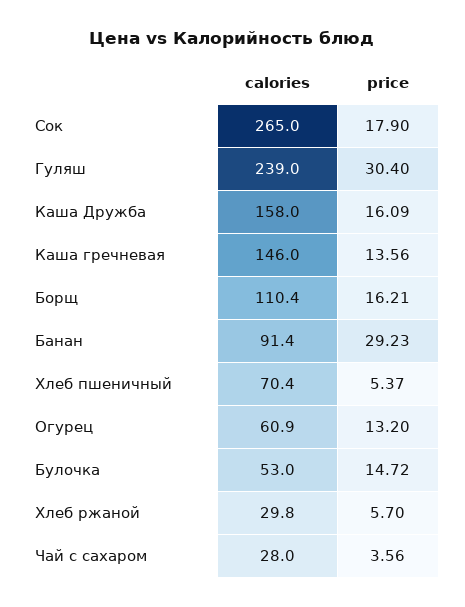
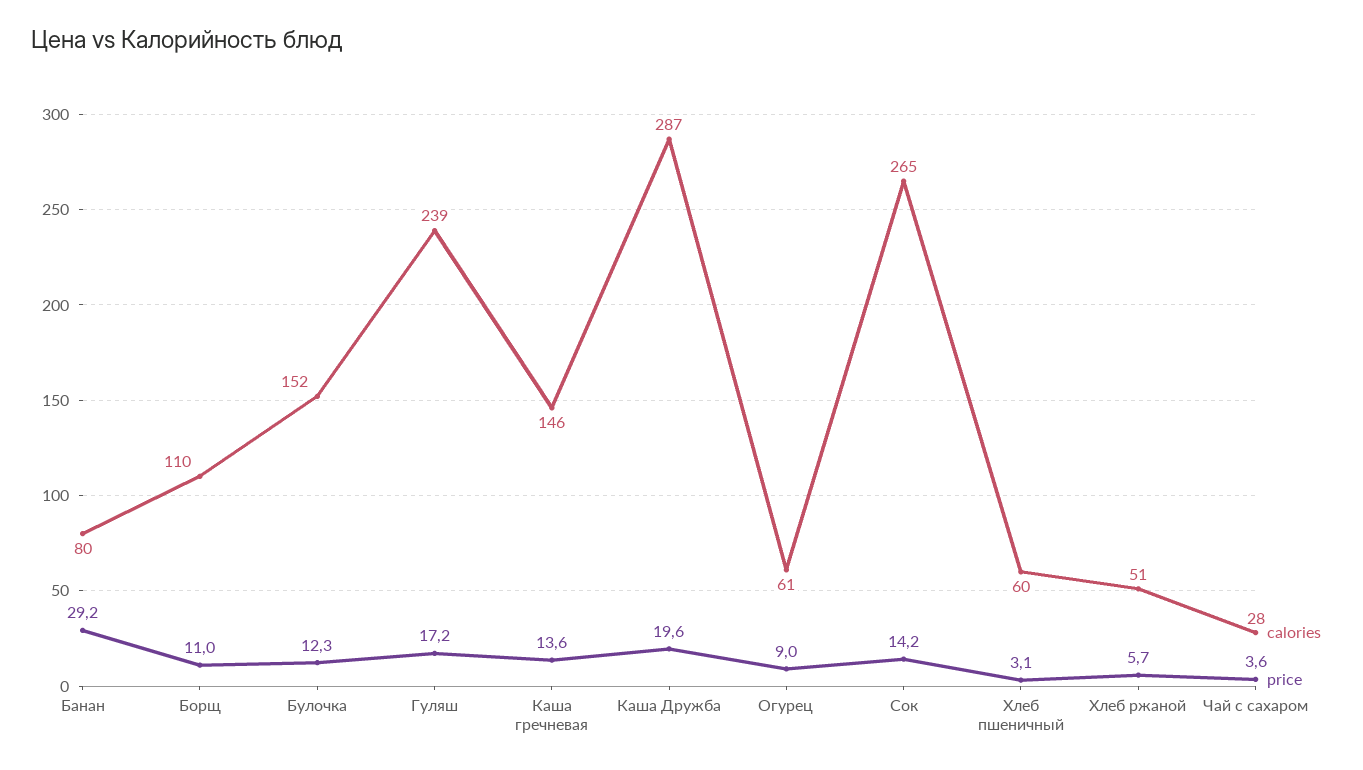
price, Сок: 17.9 -> 14.2
price, Гуляш: 30.4 -> 17.2
calories, Каша Дружба: 158 -> 287
price, Каша Дружба: 16.09 -> 19.6
price, Борщ: 16.21 -> 11
calories, Банан: 91.4 -> 80
calories, Хлеб пшеничный: 70.4 -> 60
price, Хлеб пшеничный: 5.37 -> 3.1
price, Огурец: 13.2 -> 9
calories, Булочка: 53 -> 152
price, Булочка: 14.72 -> 12.3
calories, Хлеб ржаной: 29.8 -> 51

